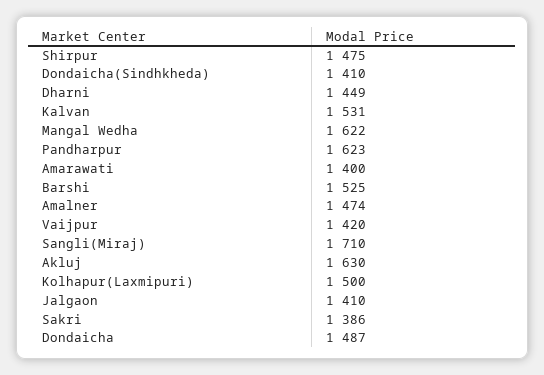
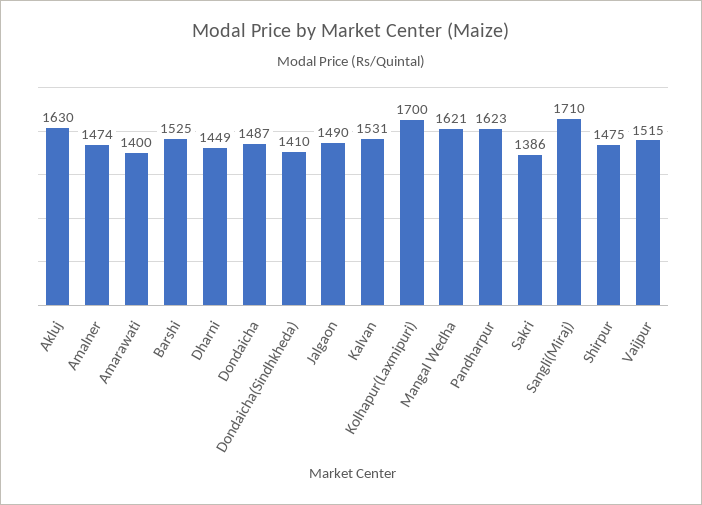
Mangal Wedha: 1622 -> 1621
Vaijpur: 1420 -> 1515
Kolhapur(Laxmipuri): 1500 -> 1700
Jalgaon: 1410 -> 1490

